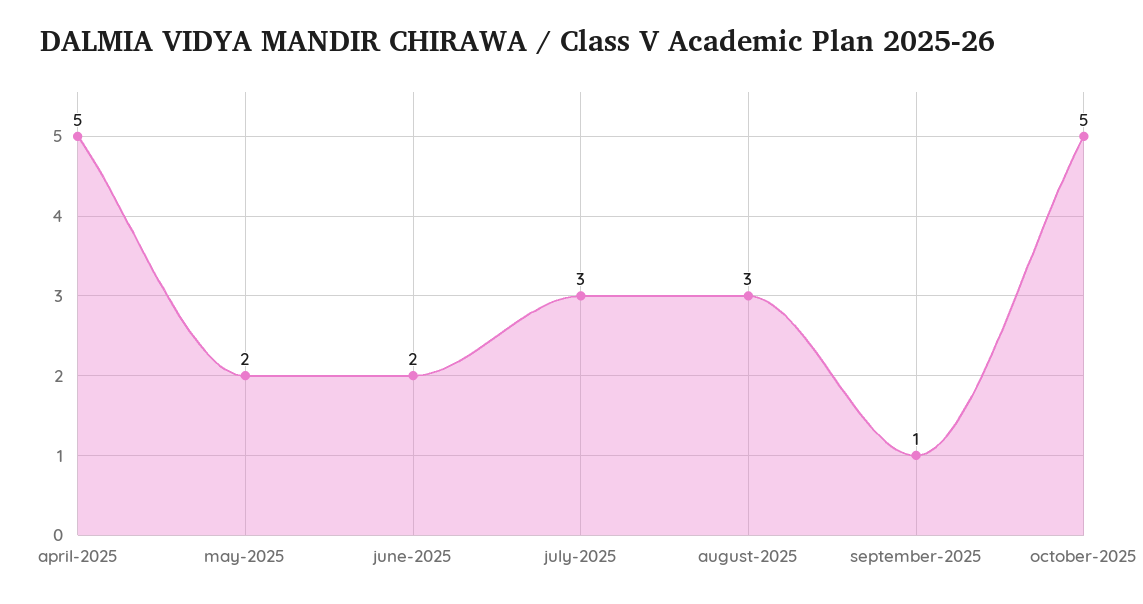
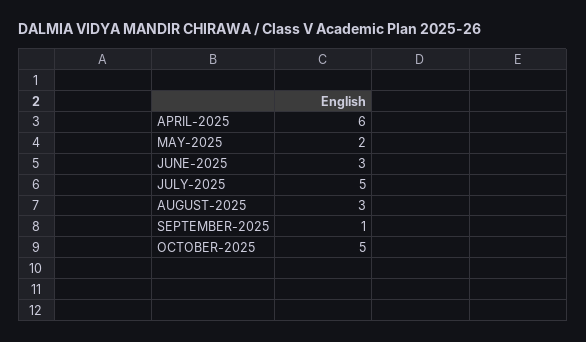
april-2025: 5 -> 6
june-2025: 2 -> 3
july-2025: 3 -> 5

